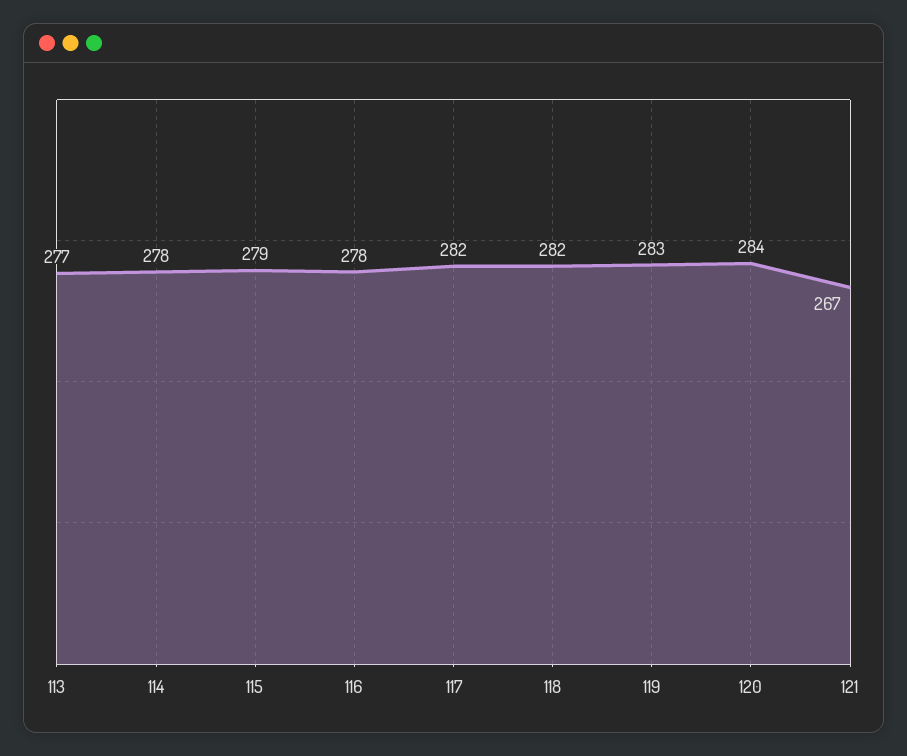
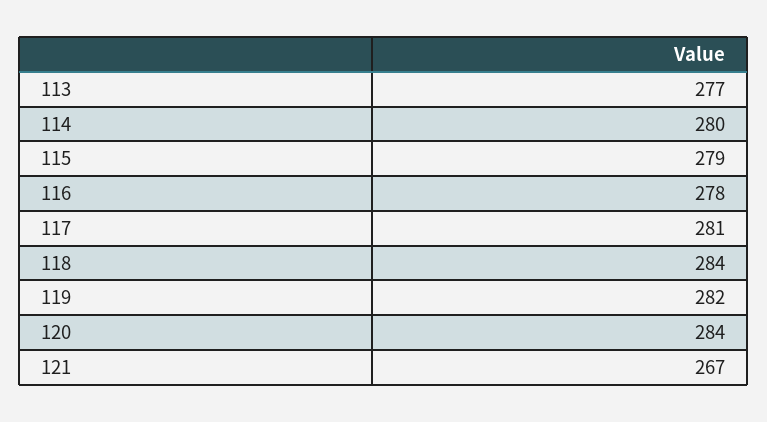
114: 278 -> 280
117: 282 -> 281
118: 282 -> 284
119: 283 -> 282

